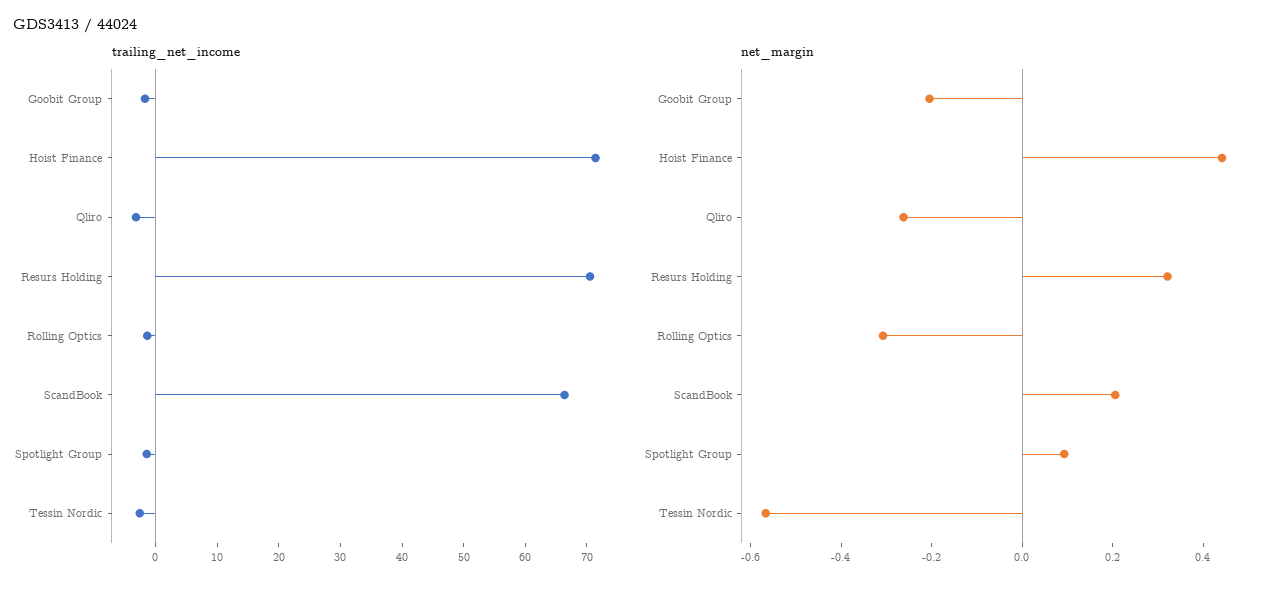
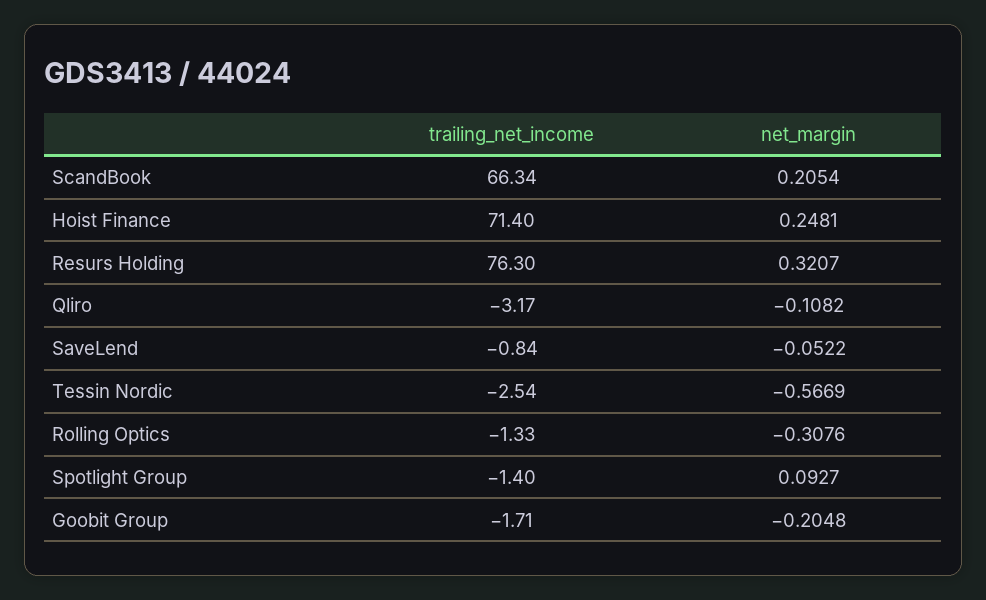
trailing_net_income, Resurs Holding: 70 -> 76.3
net_margin, Hoist Finance: 0.45 -> 0.2481
net_margin, Qliro: -0.25 -> -0.1082
trailing_net_income, SaveLend: none -> -0.84
net_margin, SaveLend: none -> -0.0522

